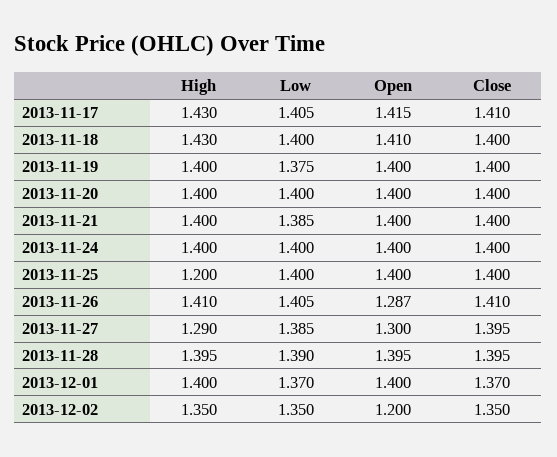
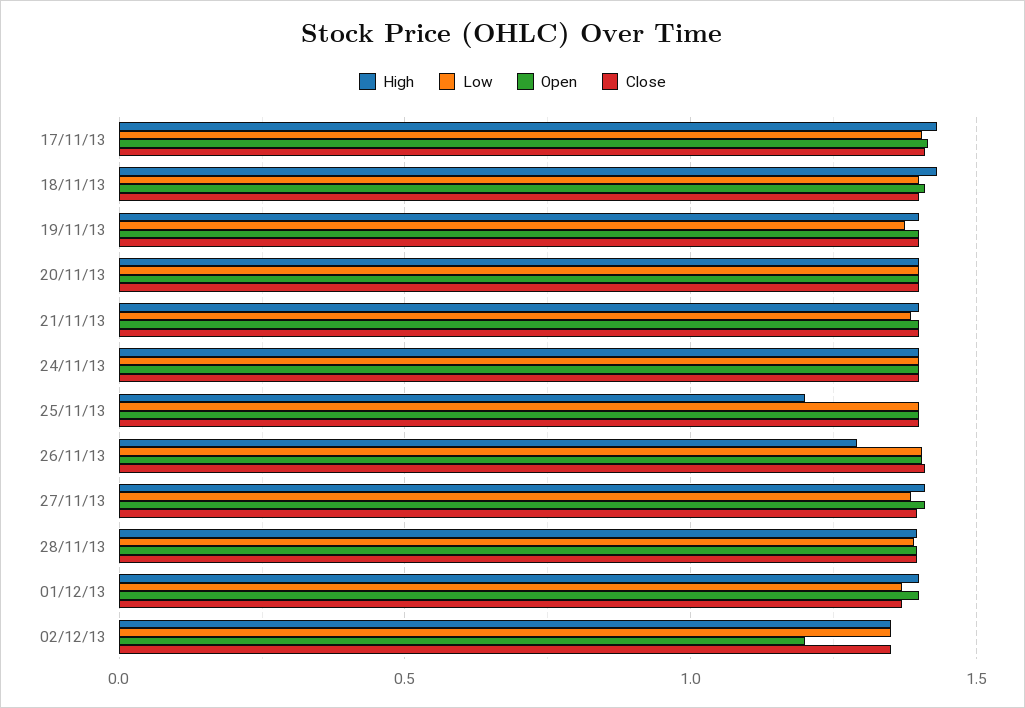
High, 2013-11-26: 1.41 -> 1.3
Open, 2013-11-26: 1.287 -> 1.4
High, 2013-11-27: 1.29 -> 1.4
Open, 2013-11-27: 1.3 -> 1.4

